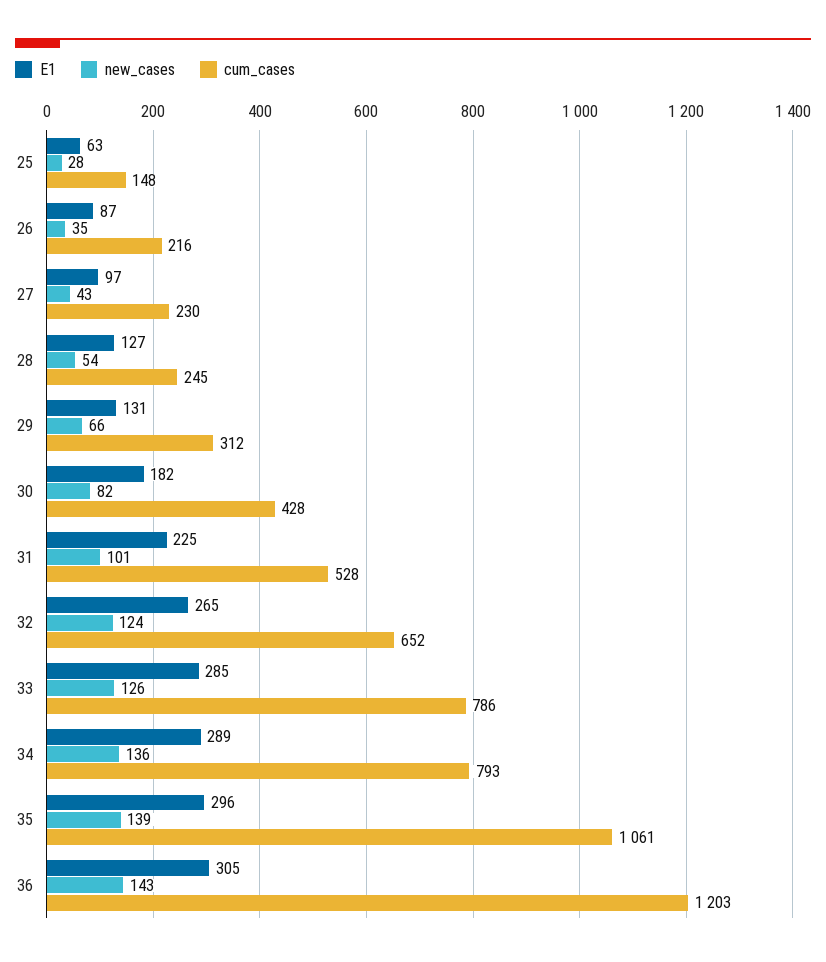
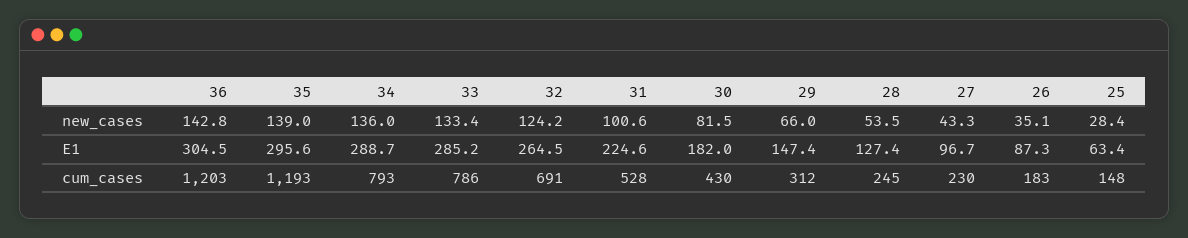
cum_cases, 26: 216 -> 183
E1, 29: 131 -> 147.4
cum_cases, 30: 428 -> 430
cum_cases, 32: 652 -> 691
new_cases, 33: 126 -> 133.4
cum_cases, 35: 1061 -> 1193

